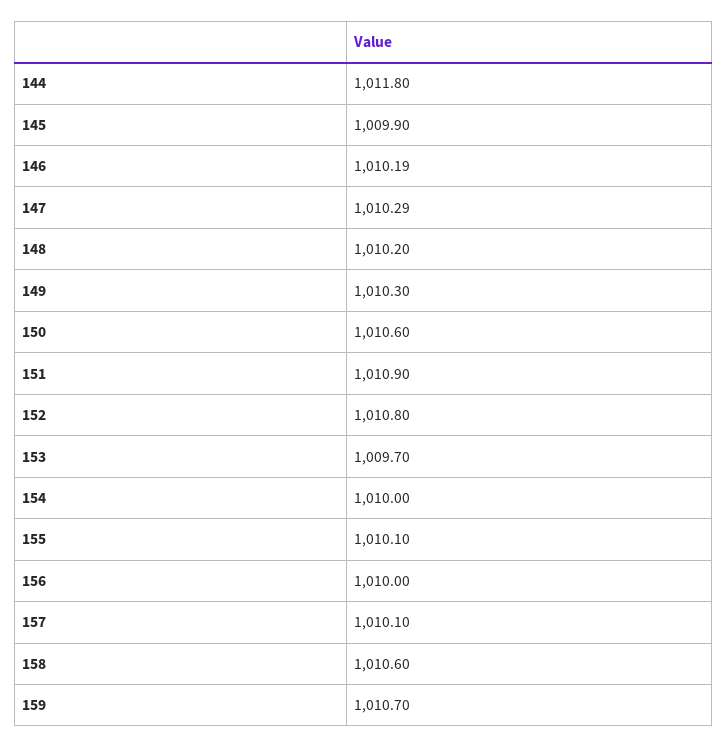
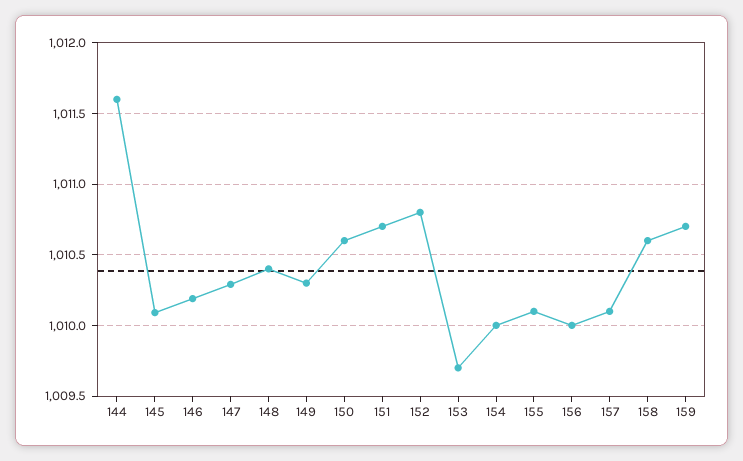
144: 1011.8 -> 1011.6
145: 1009.9 -> 1010.1
148: 1010.2 -> 1010.4
151: 1010.9 -> 1010.7

